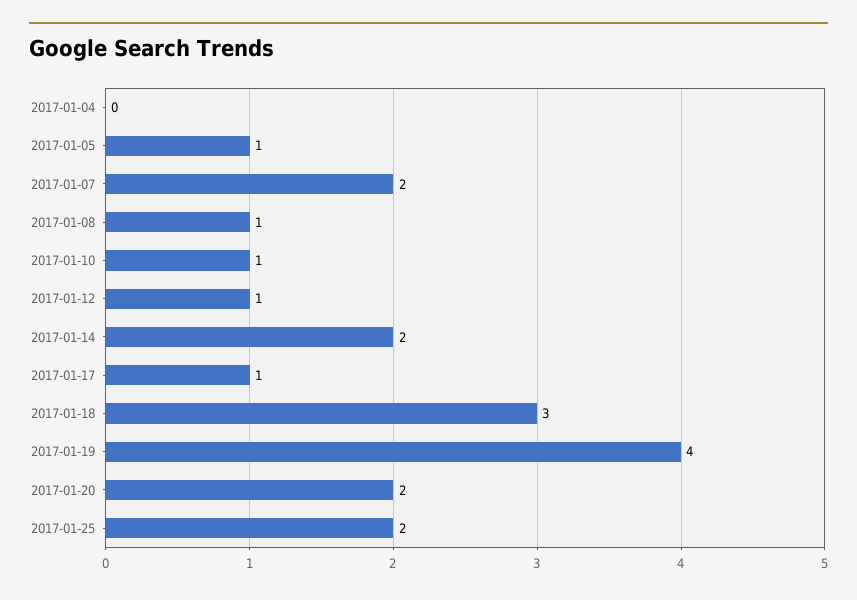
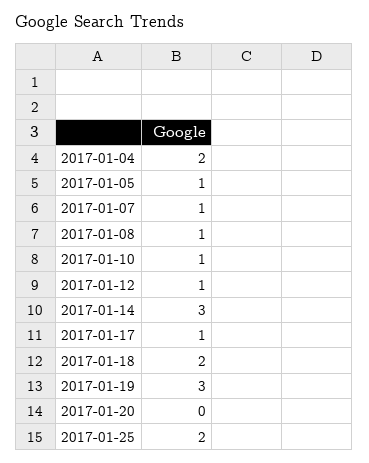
2017-01-04: 0 -> 2
2017-01-07: 2 -> 1
2017-01-14: 2 -> 3
2017-01-18: 3 -> 2
2017-01-19: 4 -> 3
2017-01-20: 2 -> 0

